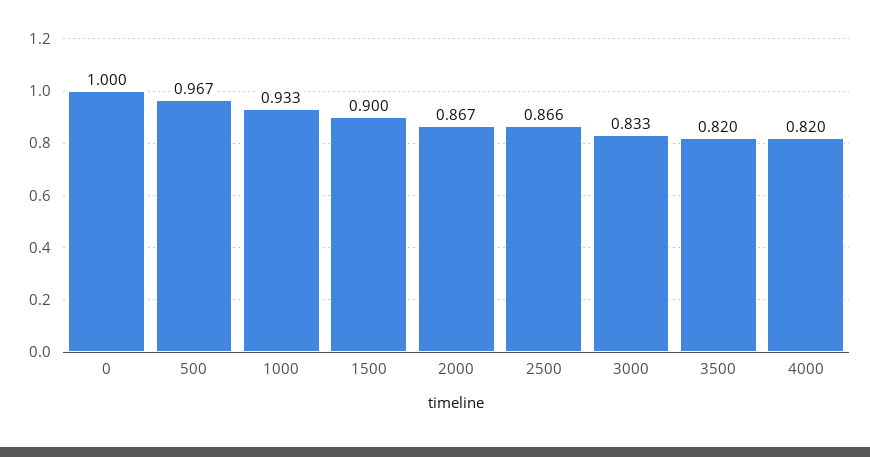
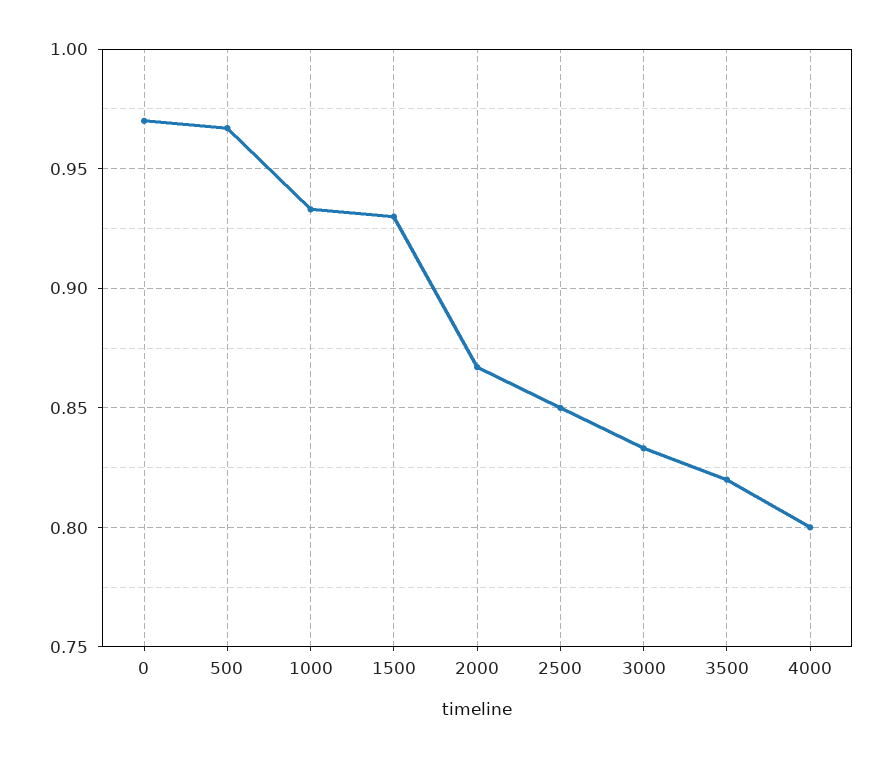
0: 1 -> 0.97
1500: 0.9 -> 0.93
2500: 0.866 -> 0.85
4000: 0.82 -> 0.8

